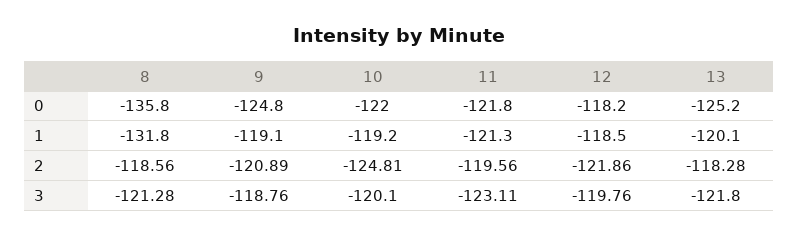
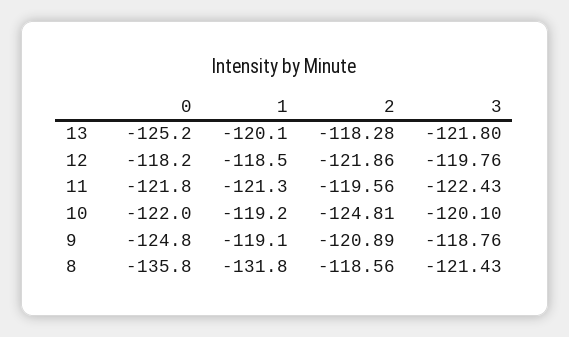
8, 3: -121.28 -> -121.43
11, 3: -123.11 -> -122.43

